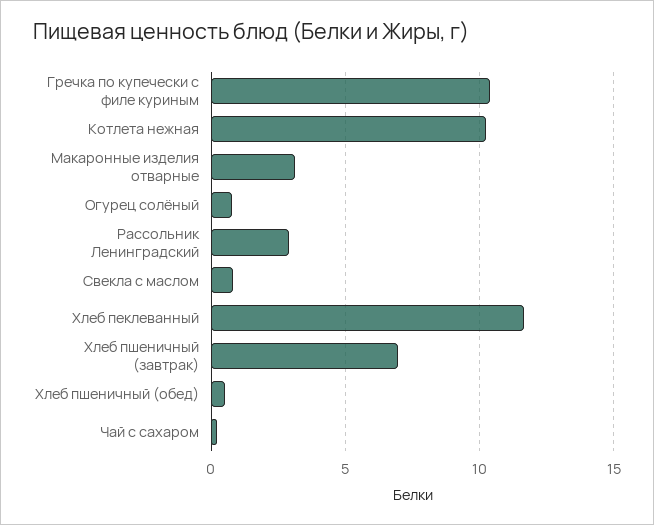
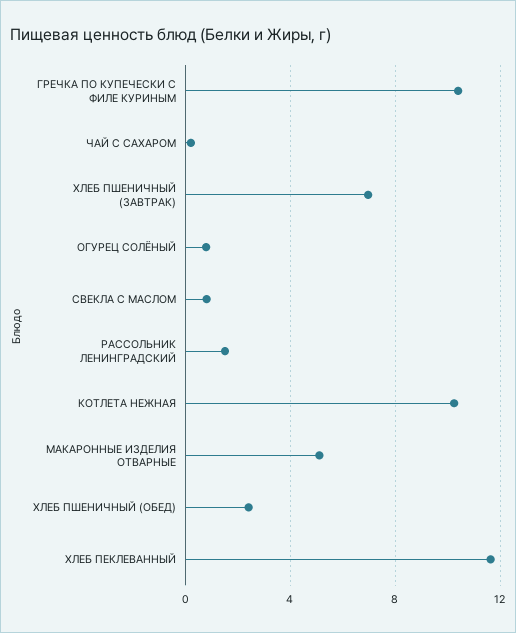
Макаронные изделия отварные: 3 -> 5
Рассольник Ленинградский: 3 -> 1.5
Хлеб пшеничный (обед): 0.5 -> 2.5

